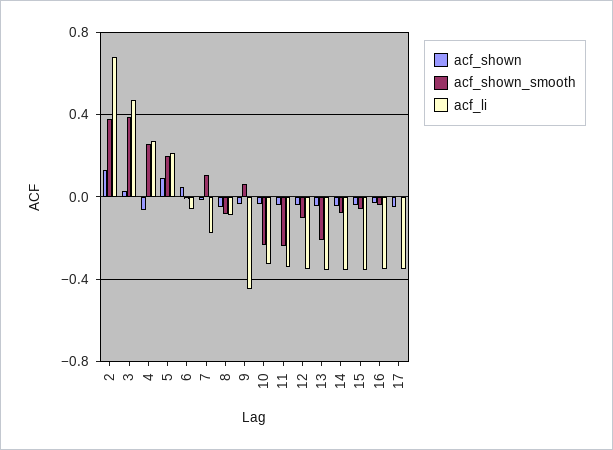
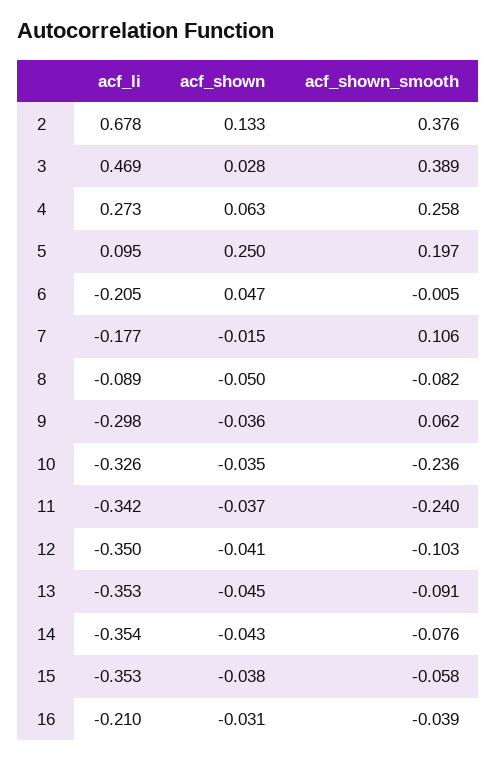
acf_shown, 4: -0.05 -> 0.063
acf_shown, 5: 0.1 -> 0.25
acf_li, 5: 0.2 -> 0.095
acf_li, 6: -0.05 -> -0.205
acf_li, 9: -0.45 -> -0.298
acf_shown_smooth, 13: -0.2 -> -0.091
acf_li, 16: -0.35 -> -0.21
acf_shown, 17: -0.05 -> none
acf_shown_smooth, 17: 0 -> none
acf_li, 17: -0.35 -> none

